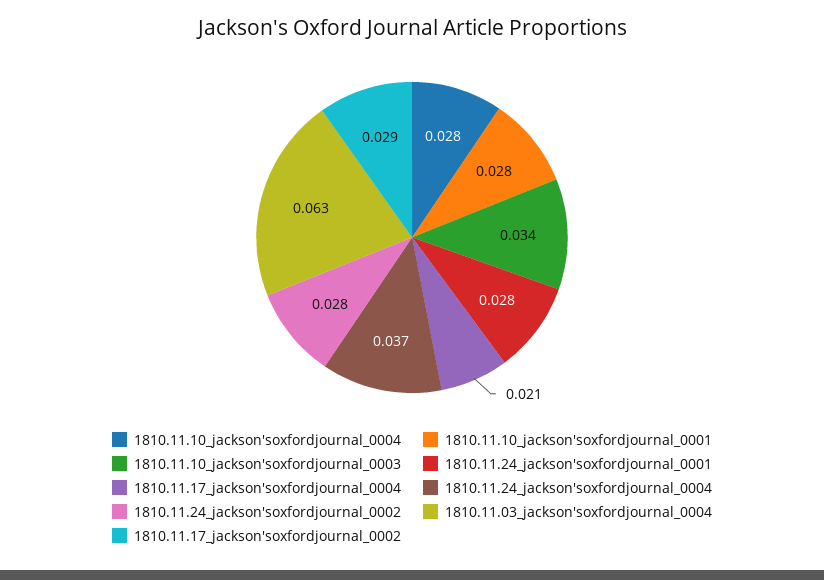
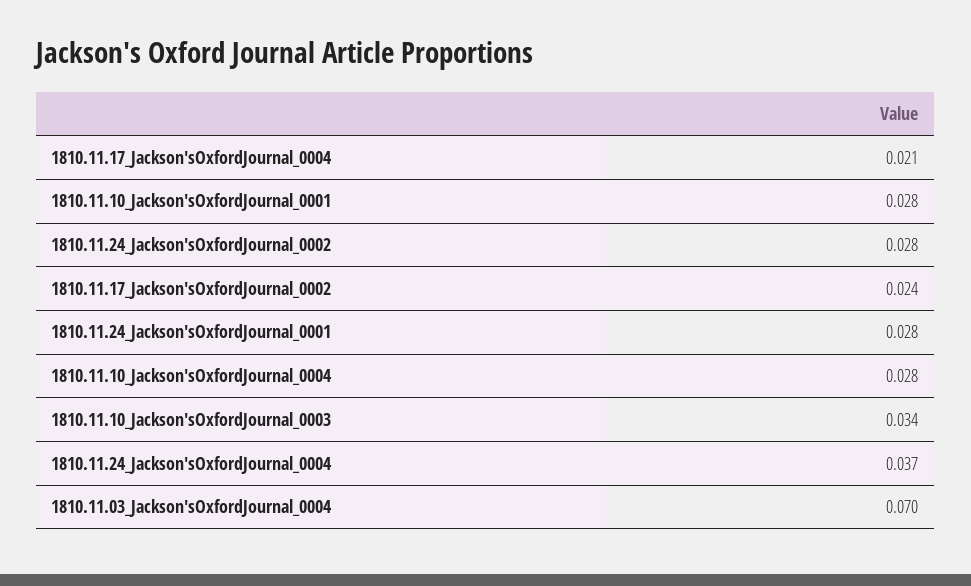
1810.11.03_jackson'soxfordjournal_0004: 0.063 -> 0.07
1810.11.17_jackson'soxfordjournal_0002: 0.029 -> 0.024

